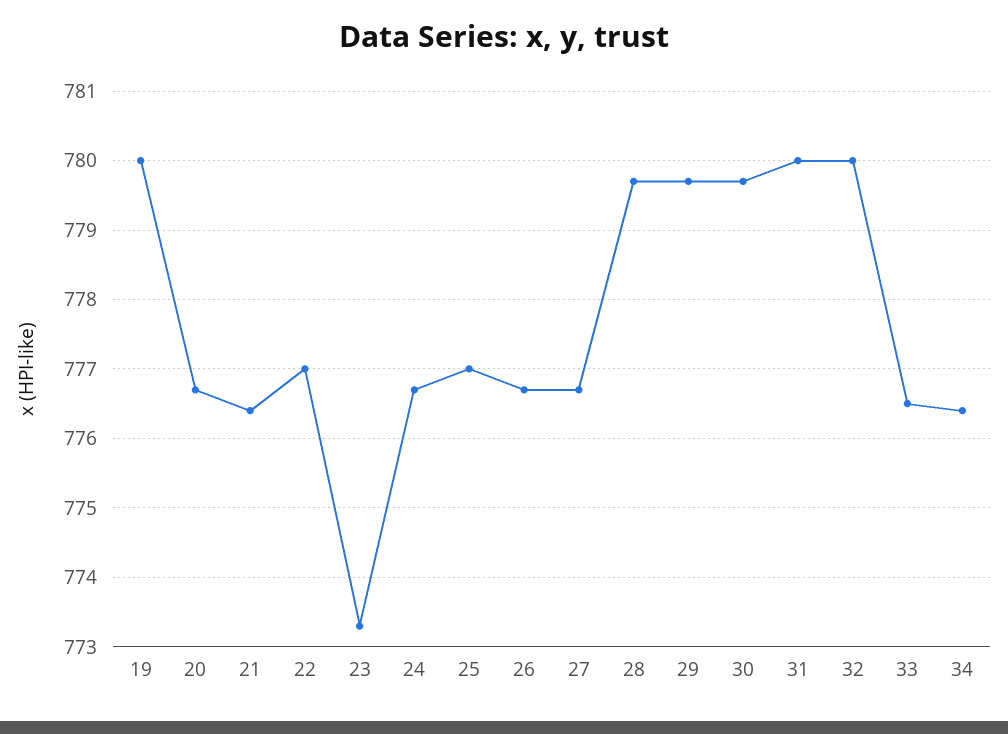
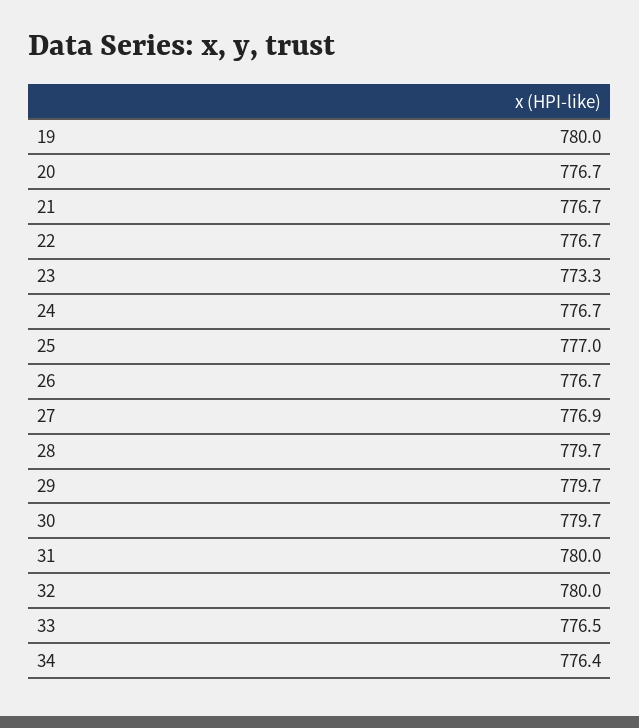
21: 776.4 -> 776.7
22: 777 -> 776.7
27: 776.7 -> 776.9

